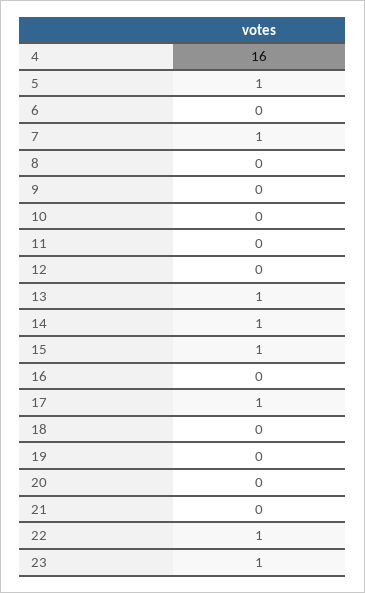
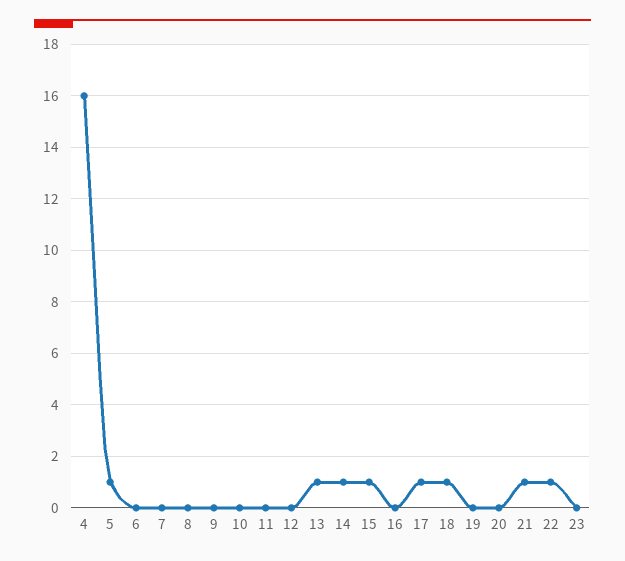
7: 1 -> 0
18: 0 -> 1
21: 0 -> 1
23: 1 -> 0

